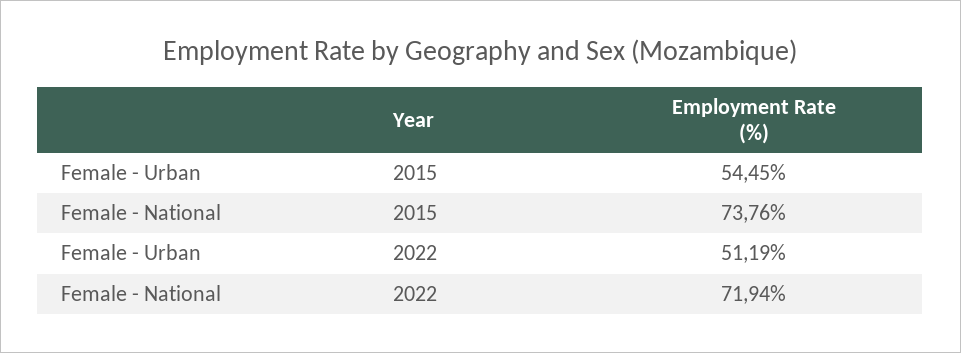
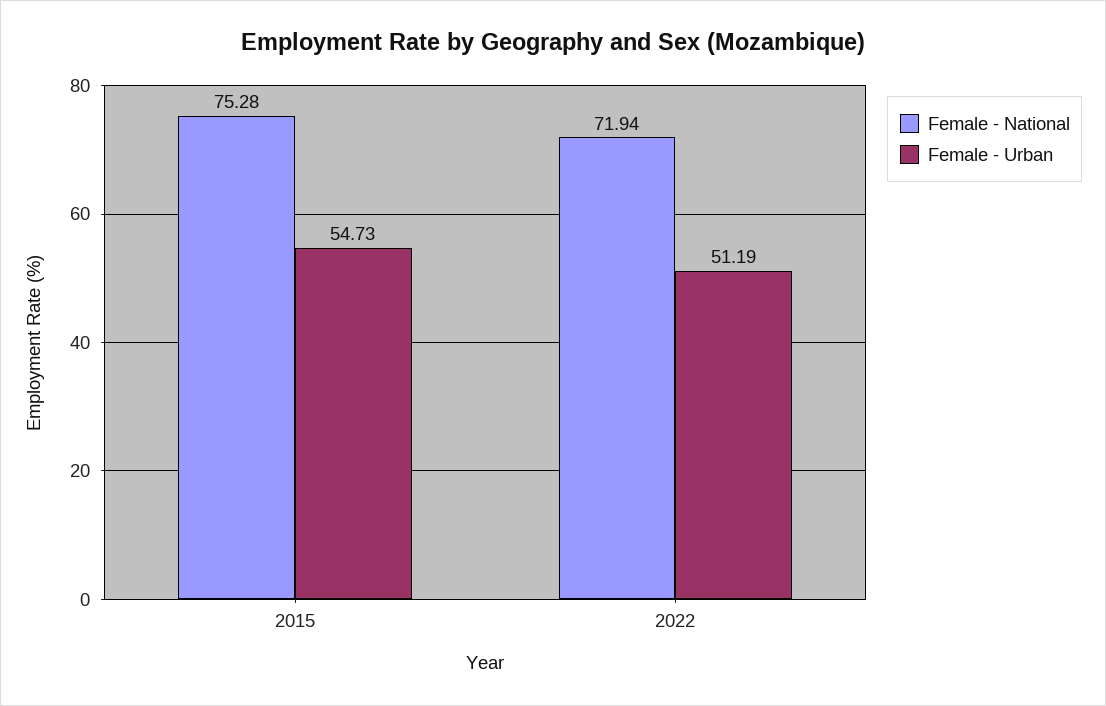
Female - Urban, 2015: 54.45 -> 54.73
Female - National, 2015: 73.76 -> 75.28

